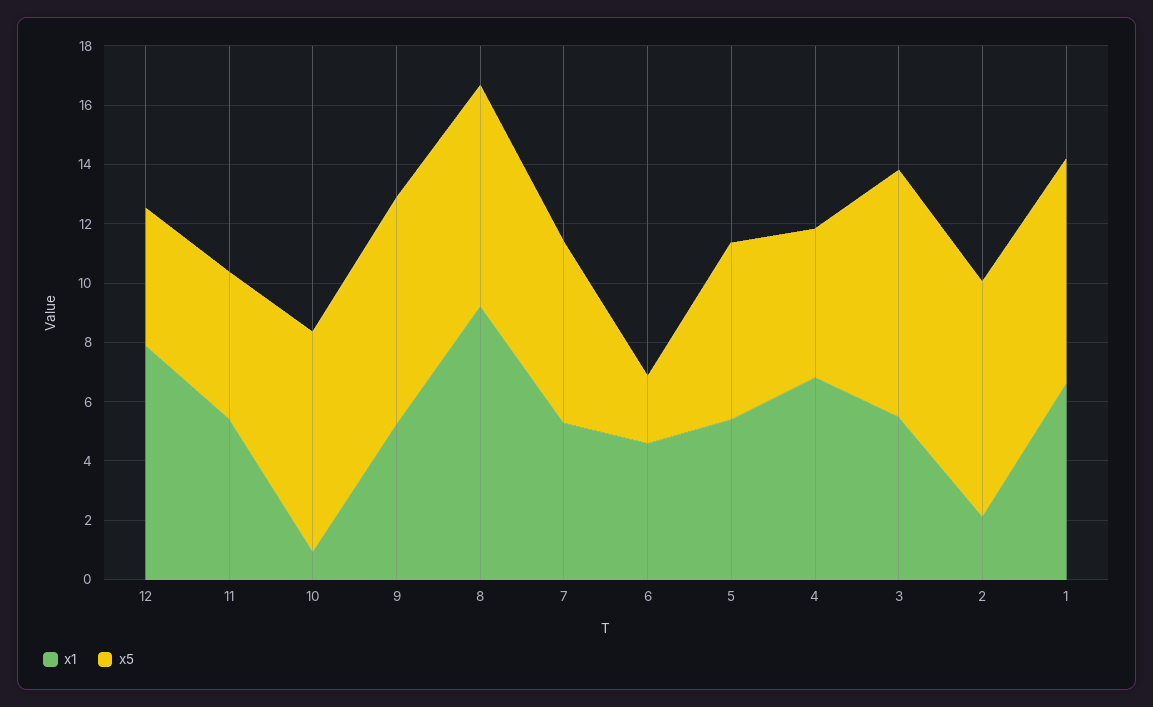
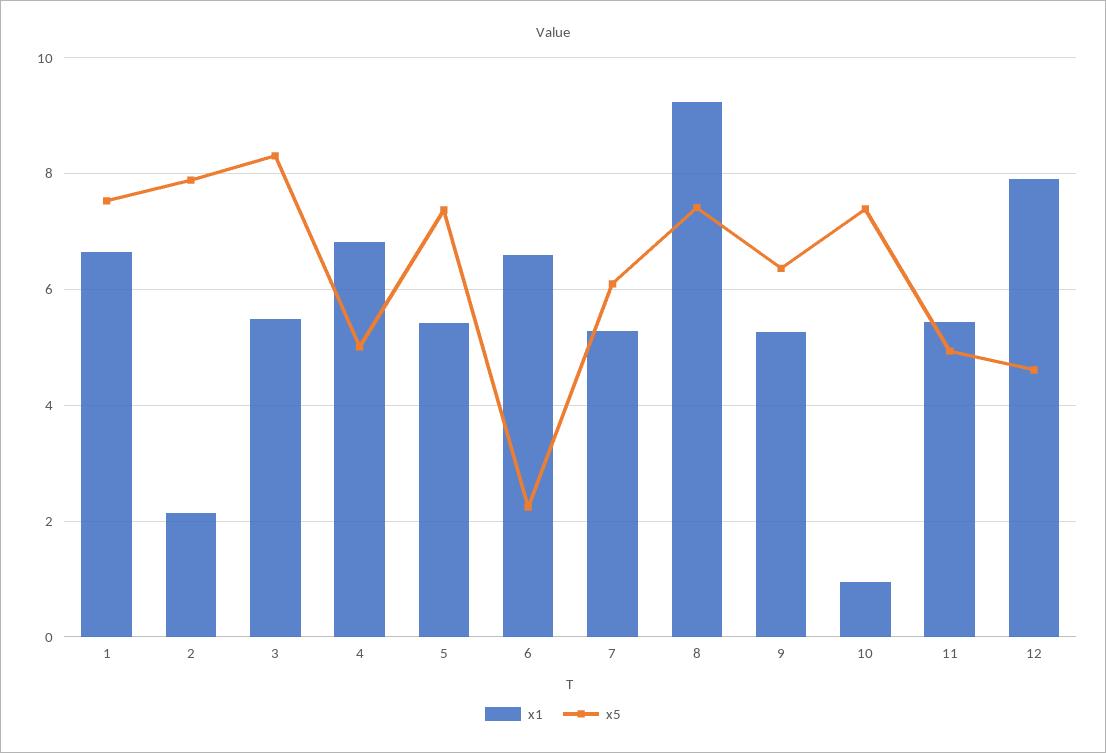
x5, 9: 7.5 -> 6.4
x1, 6: 4.5 -> 6.6
x5, 5: 6 -> 7.4

